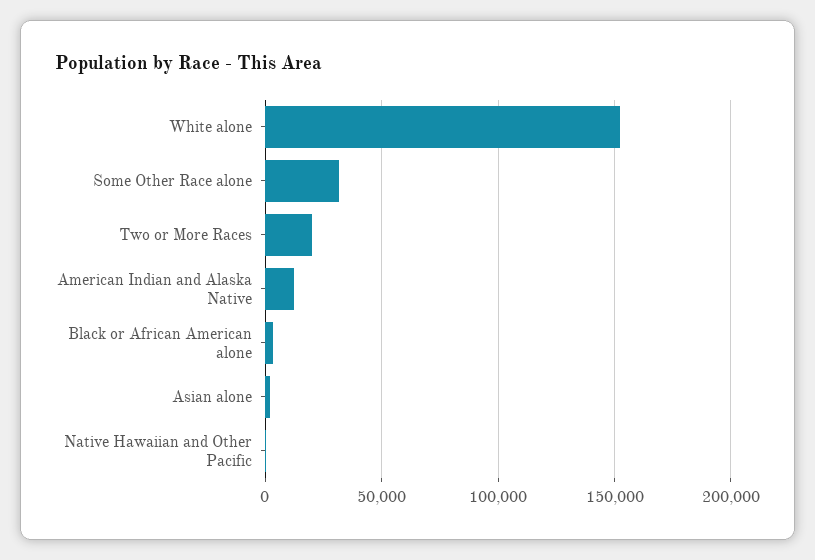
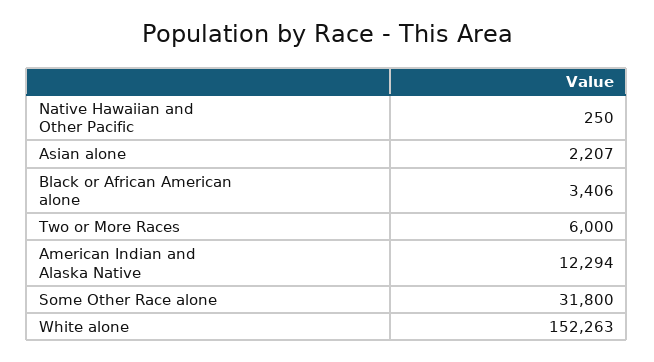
Two or More Races: 20000 -> 6000

